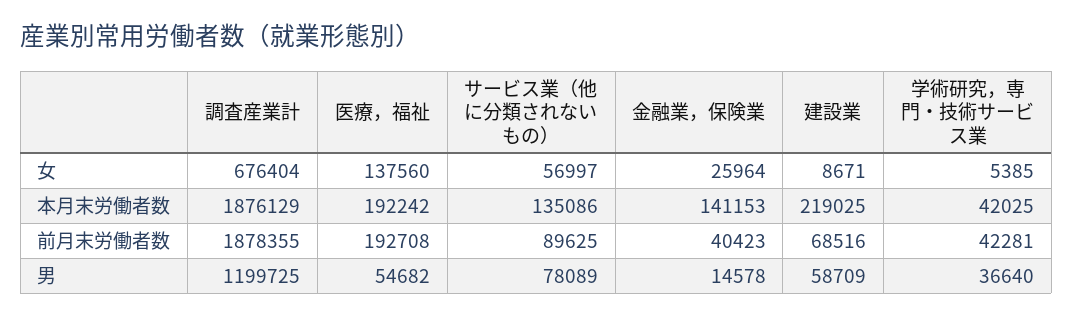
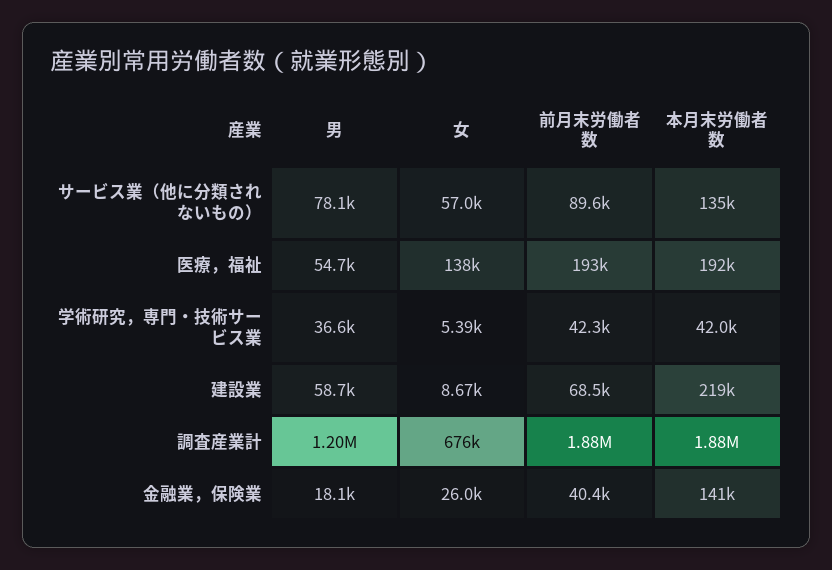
金融業，保険業, 男: 14578 -> 18100

